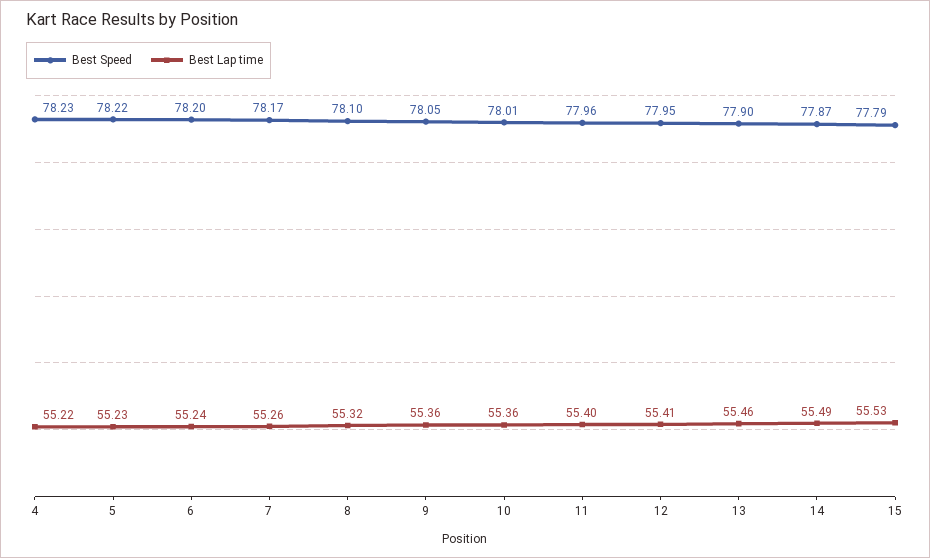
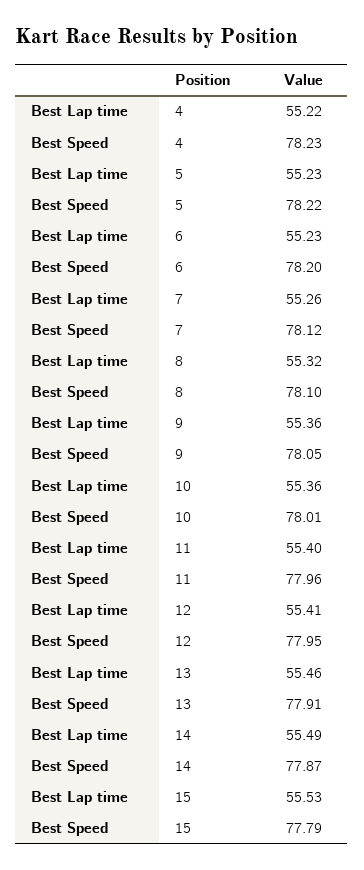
Best Lap time, 6: 55.24 -> 55.23
Best Speed, 7: 78.17 -> 78.12
Best Speed, 13: 77.9 -> 77.91

